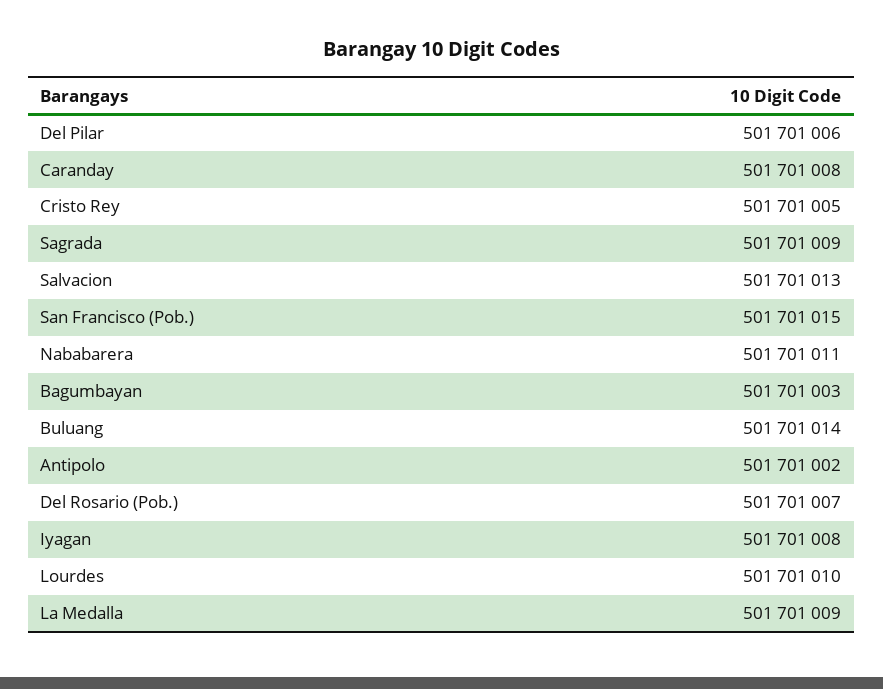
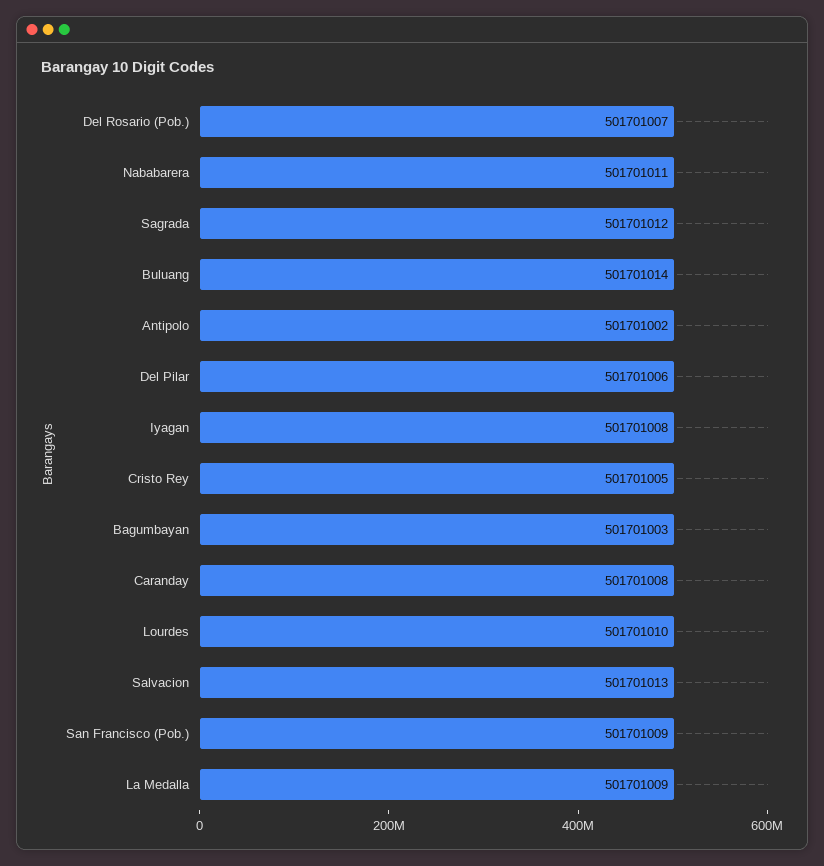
Sagrada: 501701009 -> 501701012
San Francisco (Pob.): 501701015 -> 501701009

